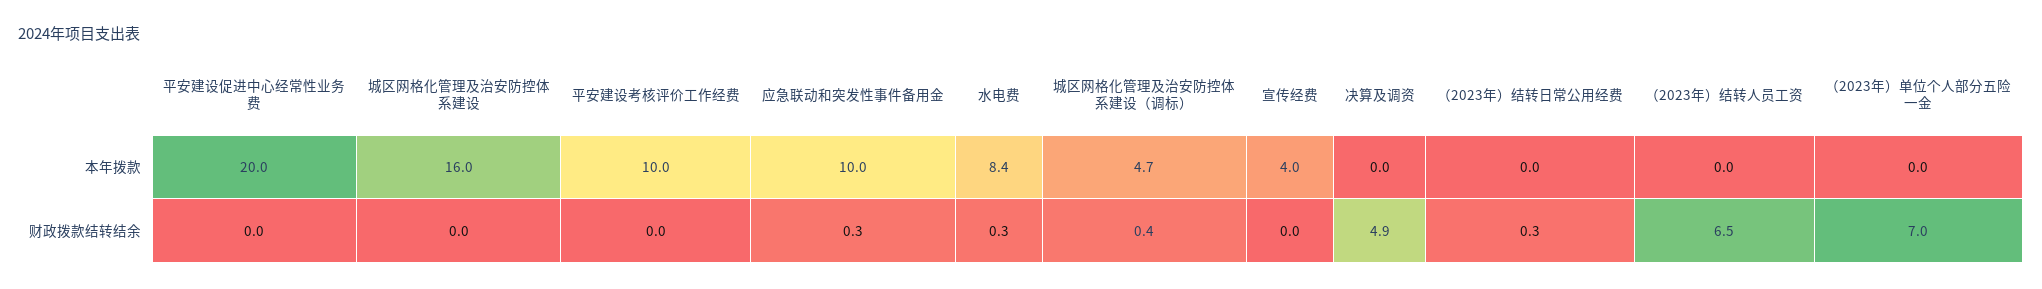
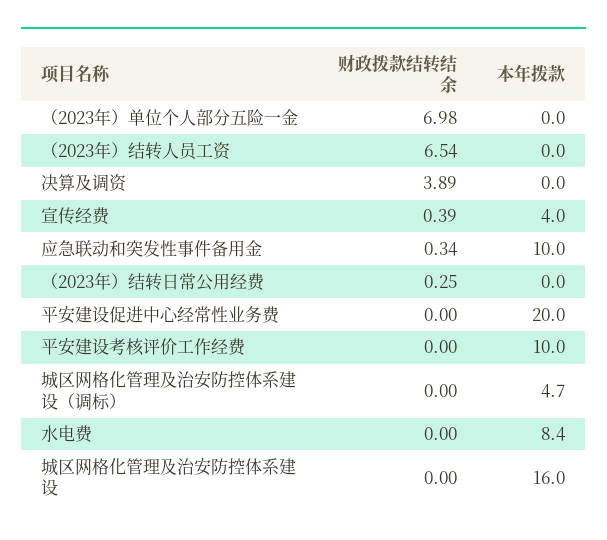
水电费, 财政拨款结转结余: 0.3 -> 0
城区网格化管理及治安防控体系建设（调标）, 财政拨款结转结余: 0.4 -> 0
宣传经费, 财政拨款结转结余: 0 -> 0.39
决算及调资, 财政拨款结转结余: 4.9 -> 3.89

